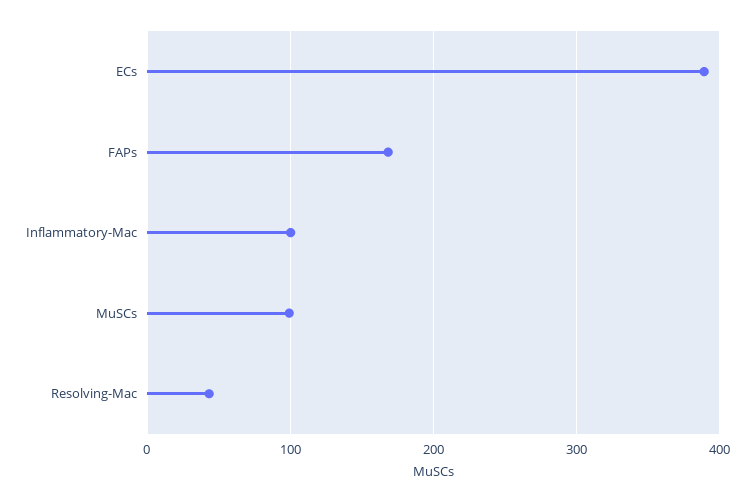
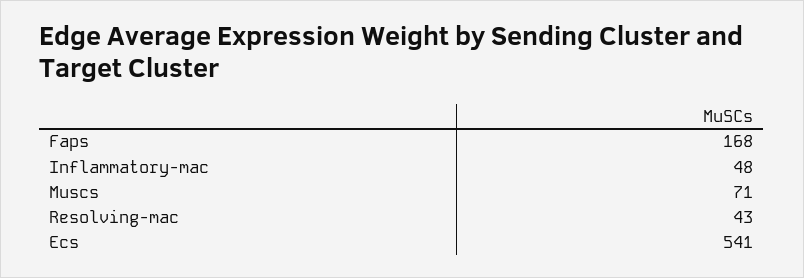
ECs: 390 -> 541
Inflammatory-Mac: 100 -> 48
MuSCs: 100 -> 71

